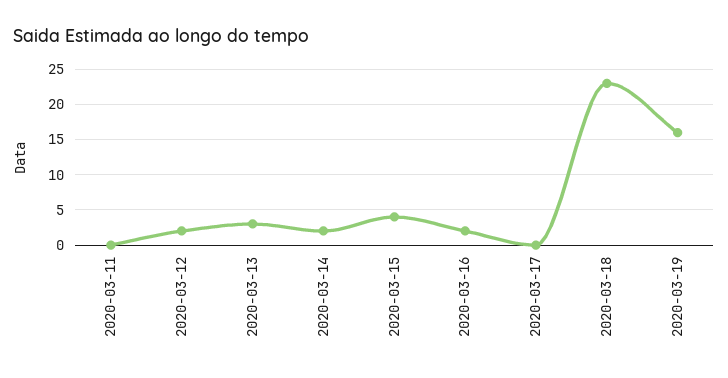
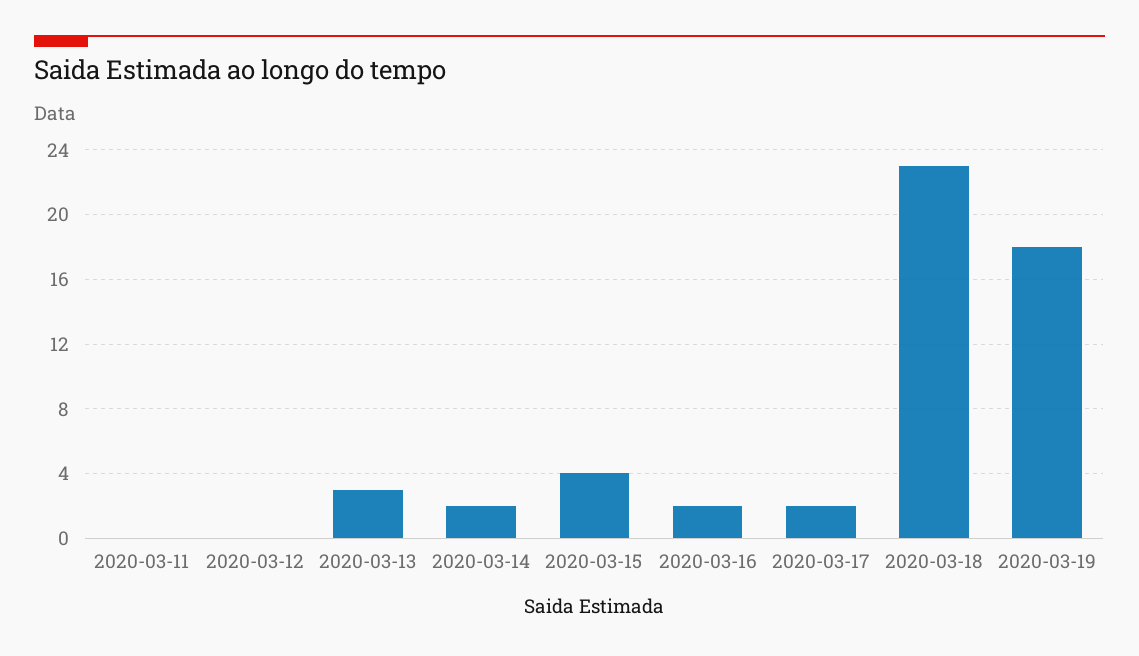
2020-03-12: 2 -> 0
2020-03-17: 0 -> 2
2020-03-19: 16 -> 18

